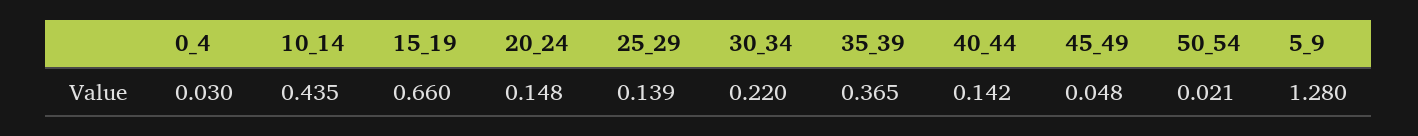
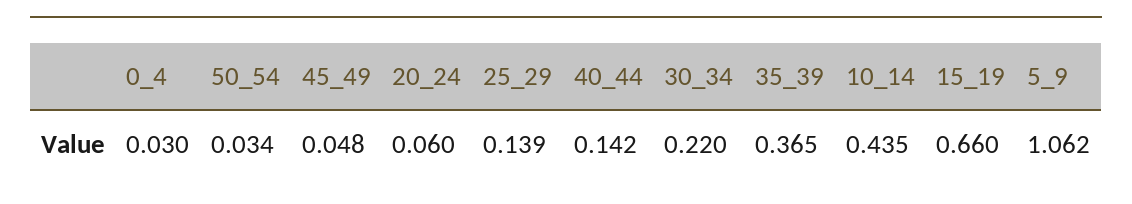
20_24: 0.148 -> 0.06
50_54: 0.021 -> 0.034
5_9: 1.28 -> 1.062

